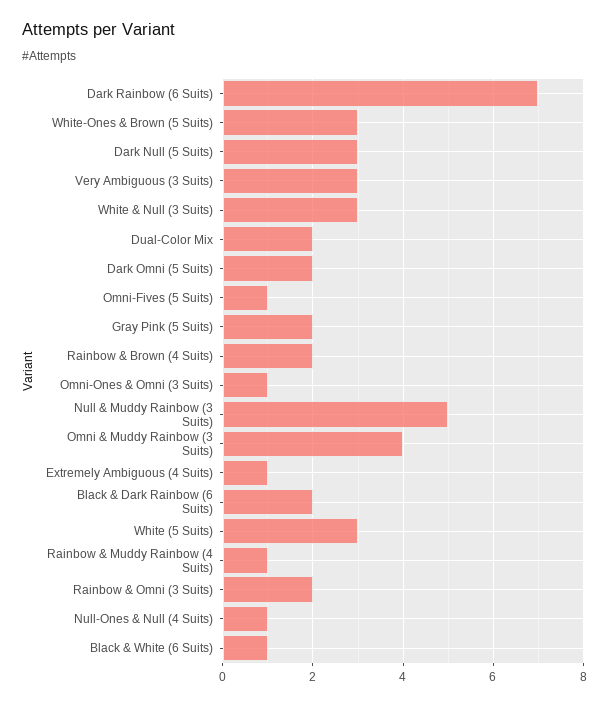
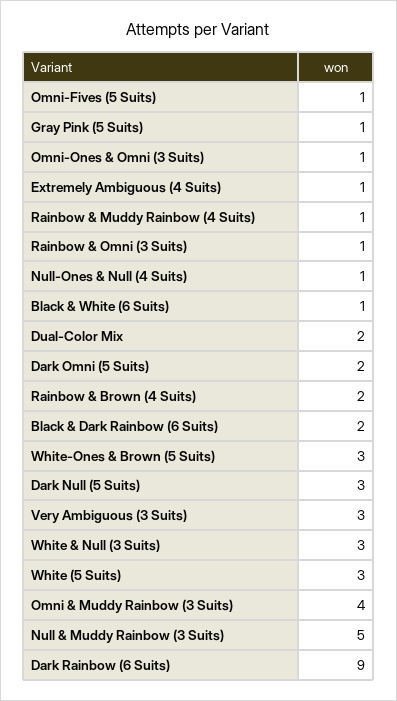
Dark Rainbow (6 Suits): 7 -> 9
Gray Pink (5 Suits): 2 -> 1
Rainbow & Omni (3 Suits): 2 -> 1

